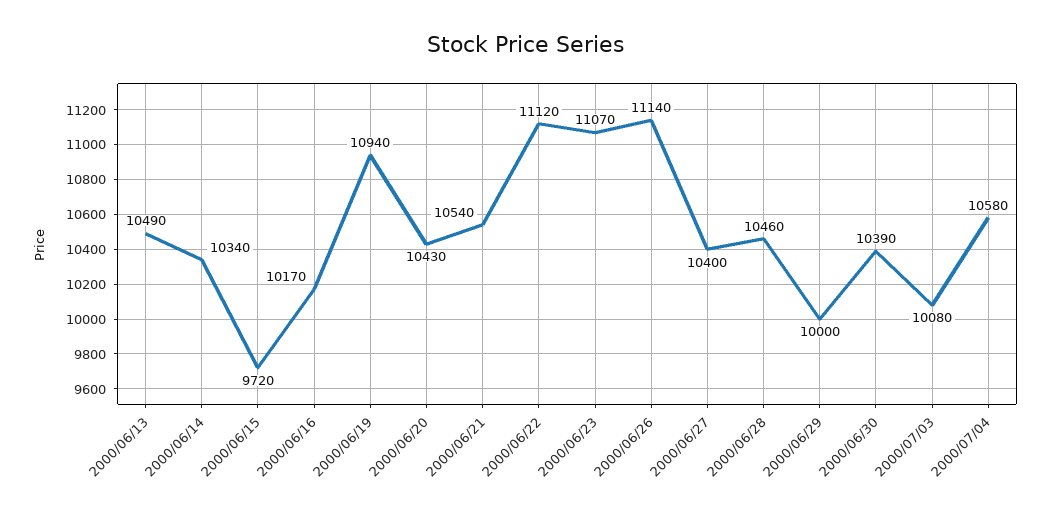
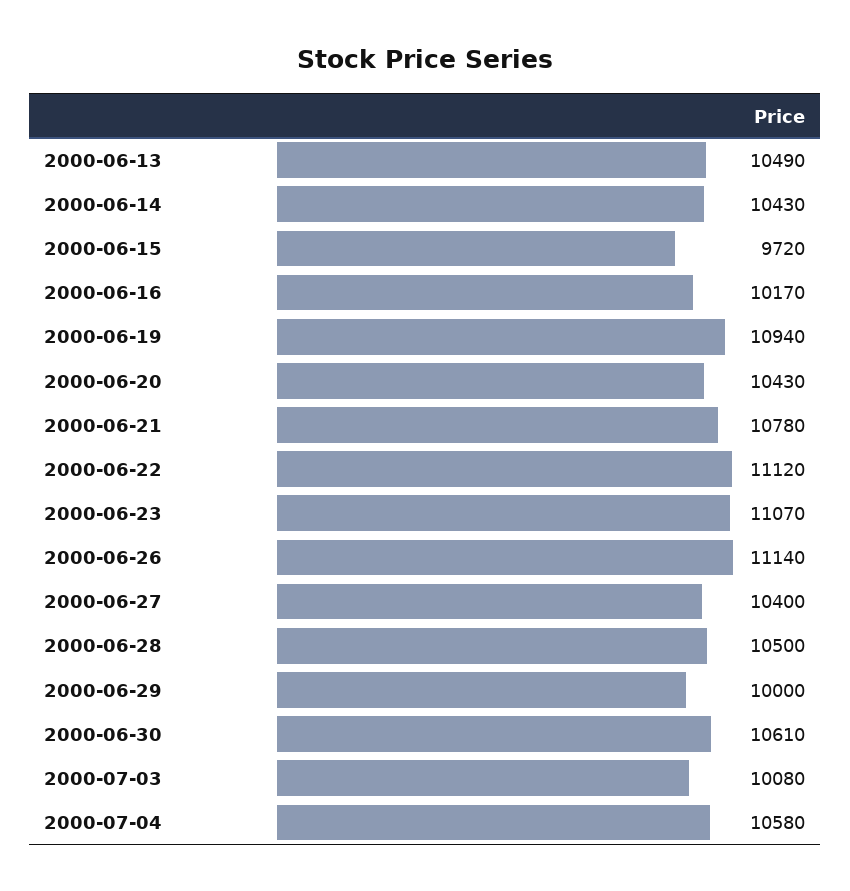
2000/06/14: 10340 -> 10430
2000/06/21: 10540 -> 10780
2000/06/28: 10460 -> 10500
2000/06/30: 10390 -> 10610

